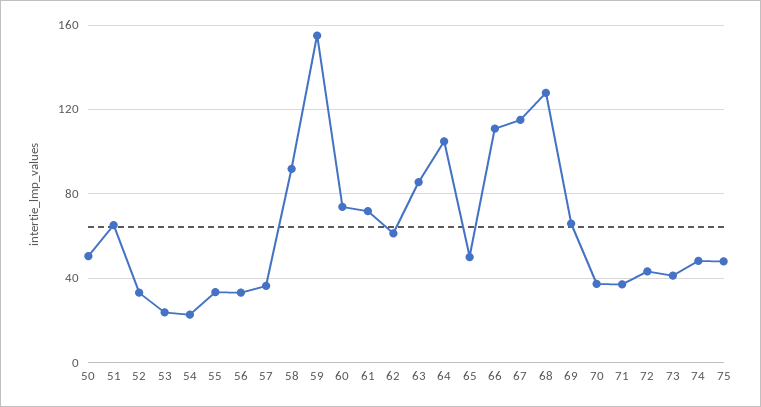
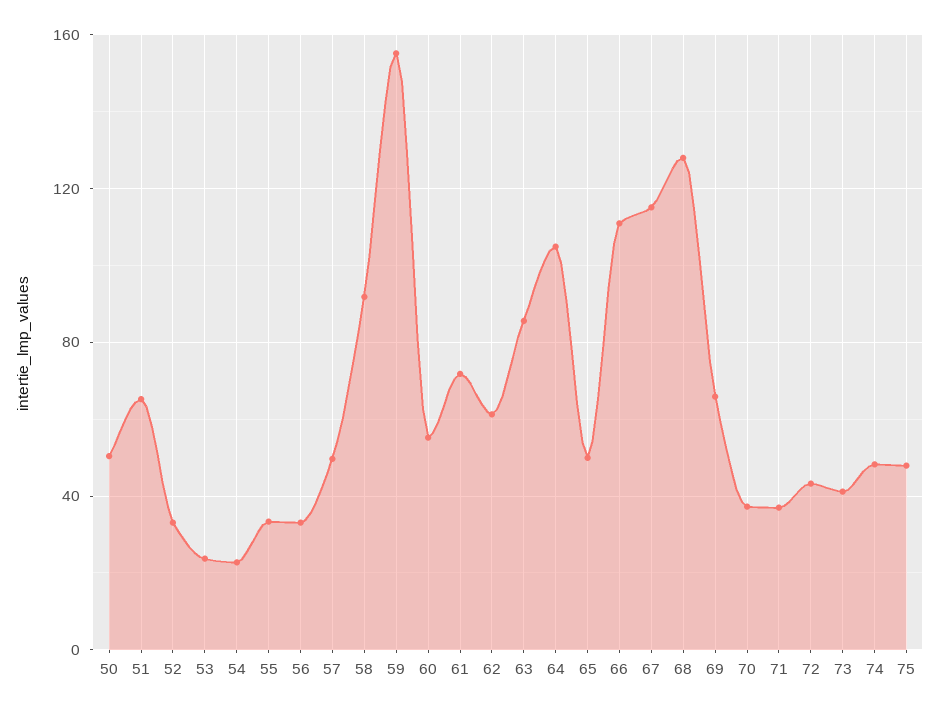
57: 35 -> 50
60: 75 -> 55

